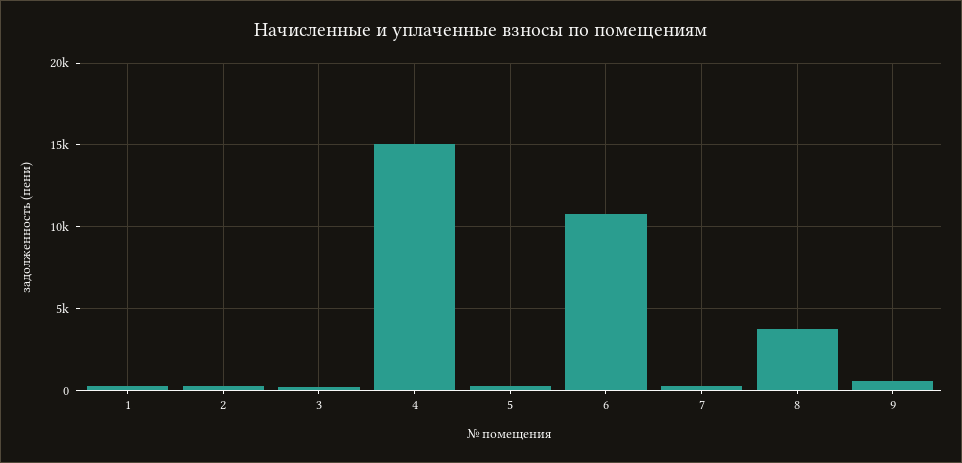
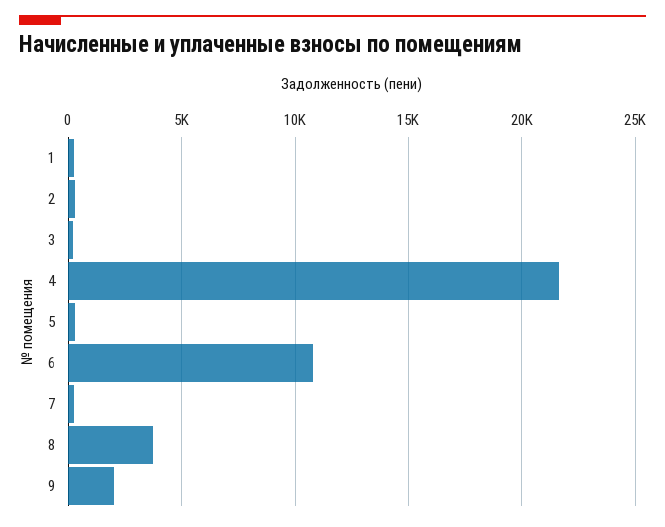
4: 15000 -> 21500
9: 500 -> 2000

